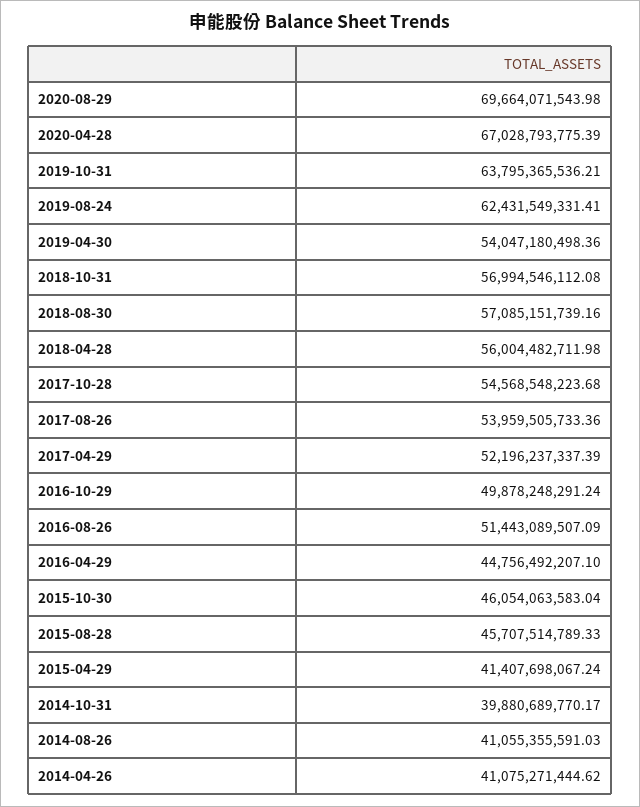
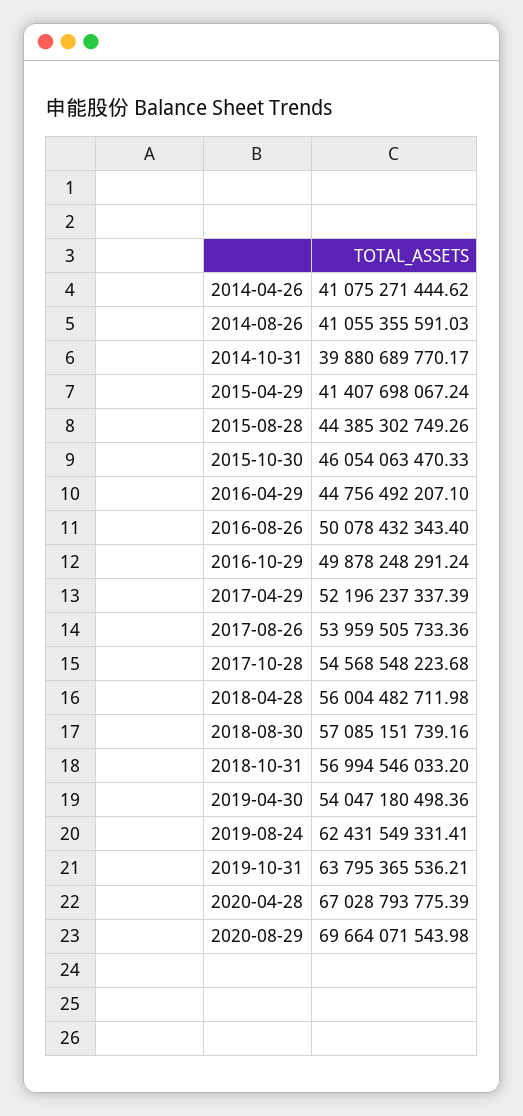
2018-10-31: 56994546112.08 -> 56994546033.2
2016-08-26: 51443089507.09 -> 50078432343.4
2015-10-30: 46054063583.04 -> 46054063470.33
2015-08-28: 45707514789.33 -> 44385302749.26

